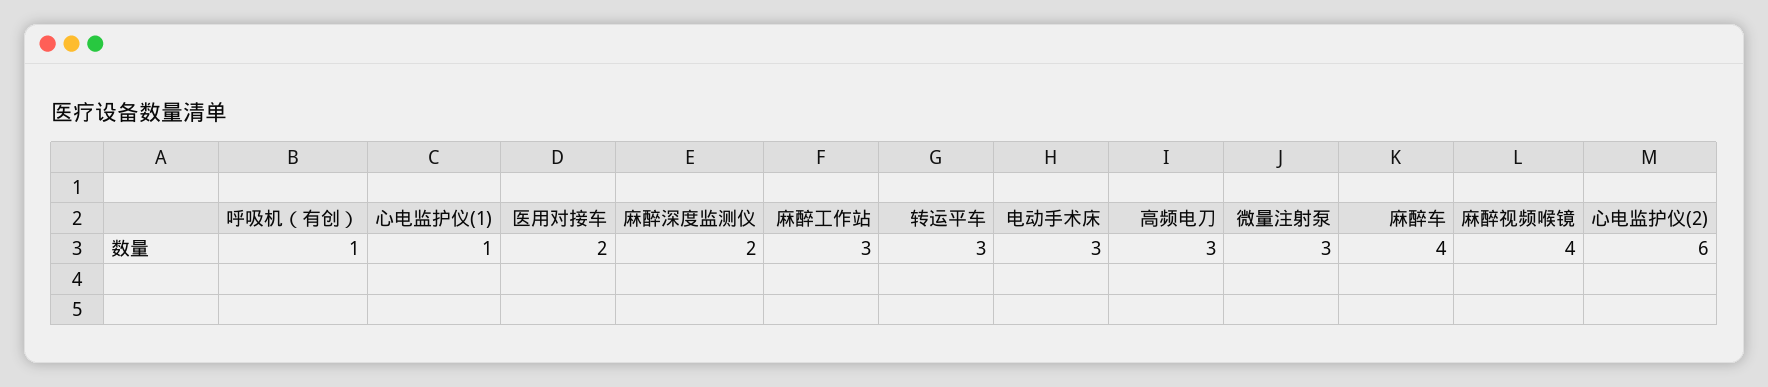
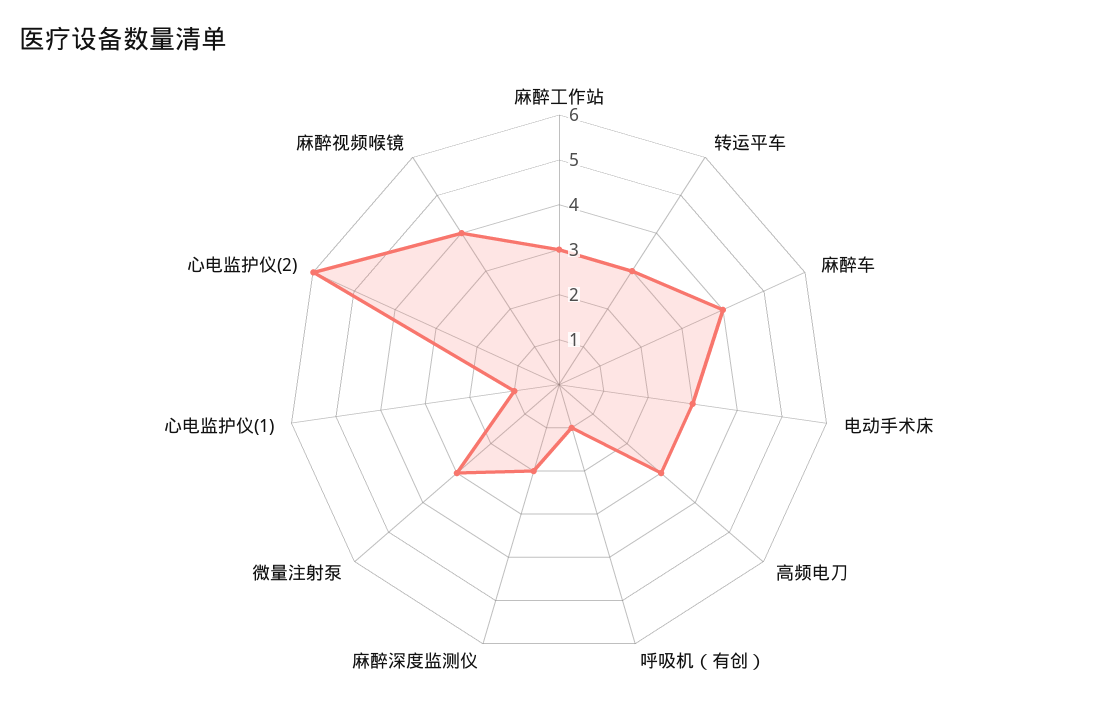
医用对接车: 2 -> none

